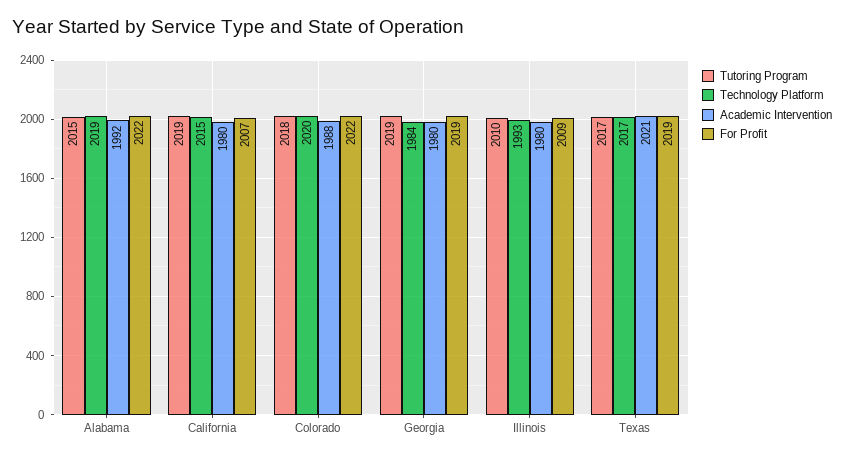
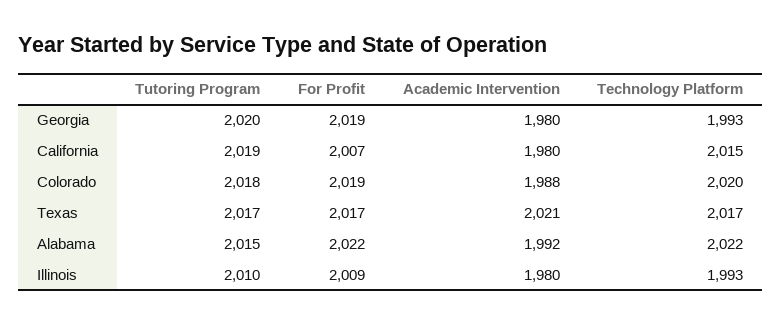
Technology Platform, Alabama: 2019 -> 2022
For Profit, Colorado: 2022 -> 2019
Tutoring Program, Georgia: 2019 -> 2020
Technology Platform, Georgia: 1984 -> 1993
For Profit, Texas: 2019 -> 2017

